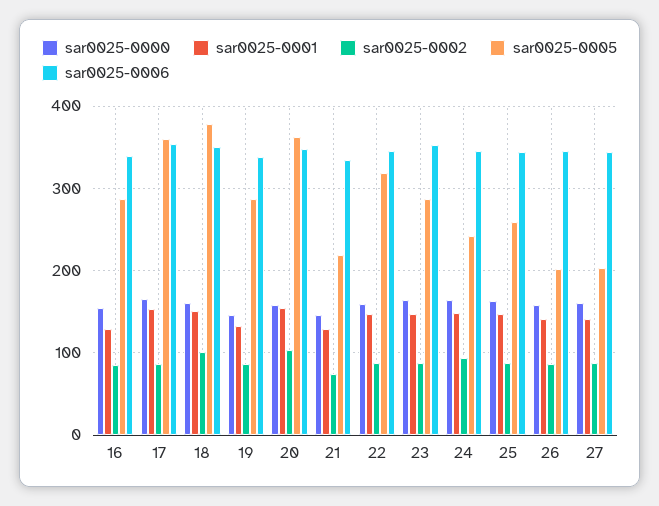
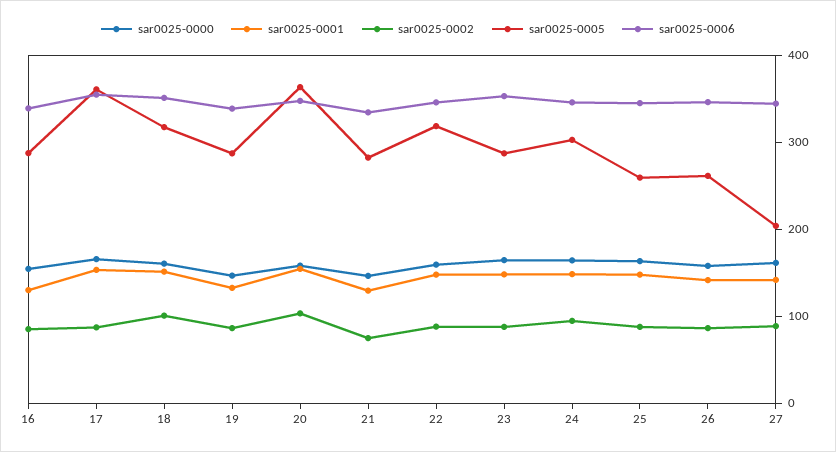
sar0025-0005, 18: 380 -> 320
sar0025-0005, 21: 220 -> 280
sar0025-0005, 24: 240 -> 300
sar0025-0005, 26: 200 -> 260

